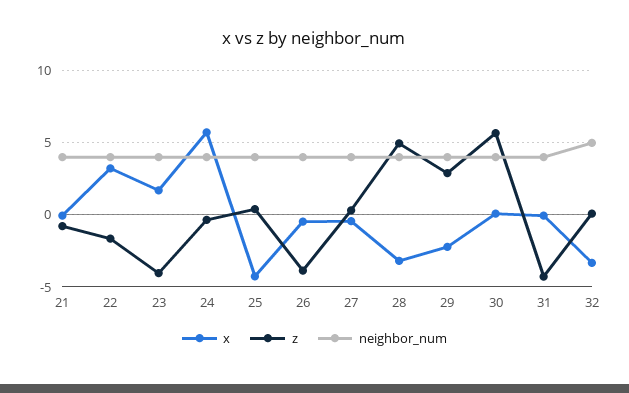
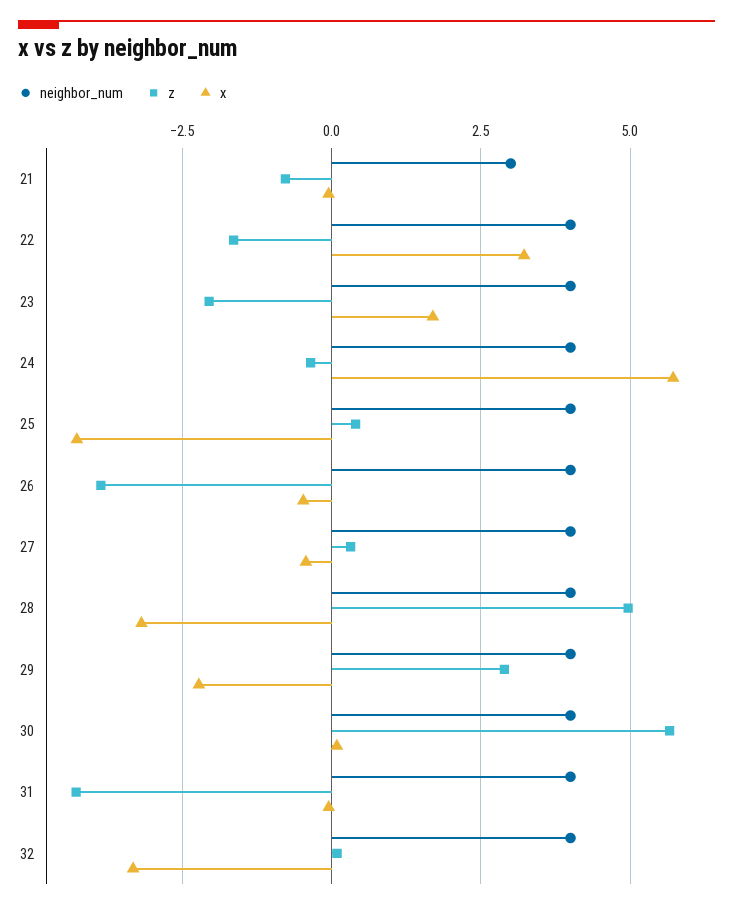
neighbor_num, 21: 4 -> 3
z, 23: -4 -> -2
neighbor_num, 32: 5 -> 4

